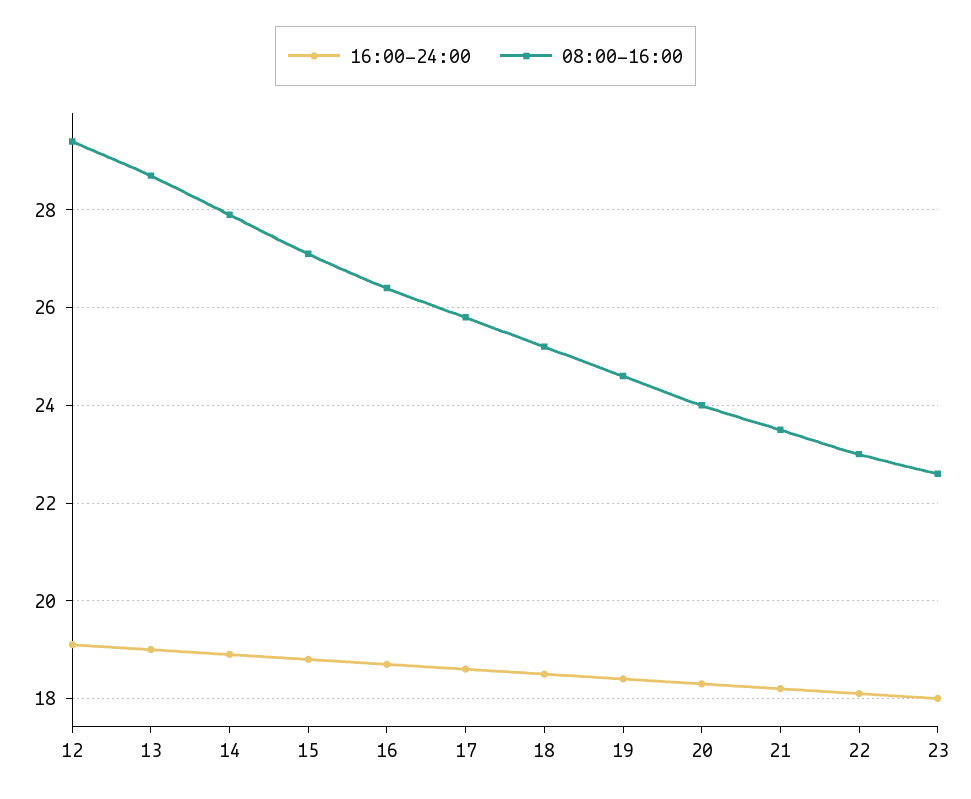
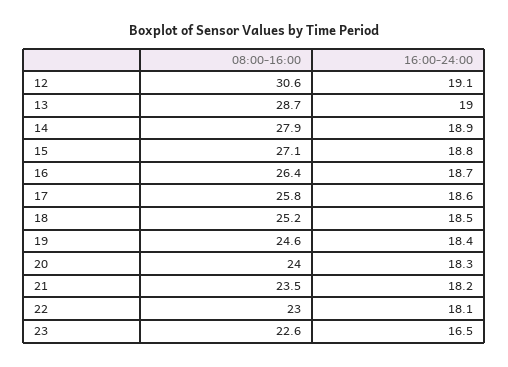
08:00-16:00, 12: 29.5 -> 30.6
16:00-24:00, 23: 18 -> 16.5

